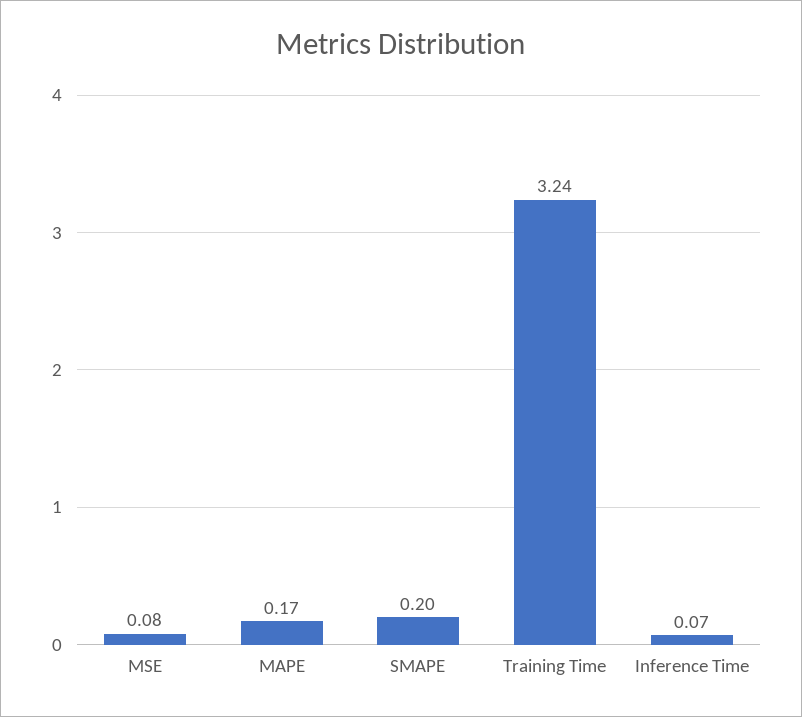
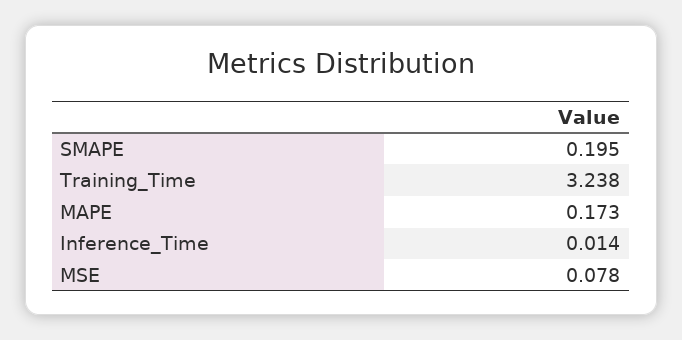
Inference Time: 0.07 -> 0.014

